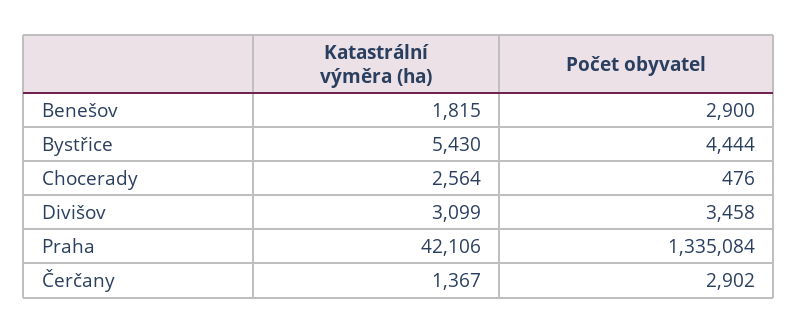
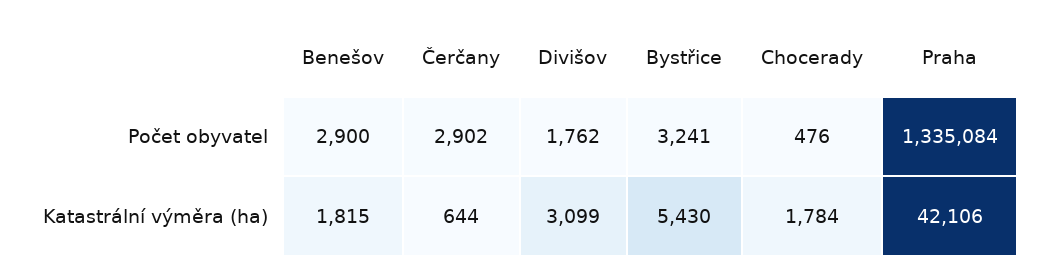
Počet obyvatel, Bystřice: 4444 -> 3241
Katastrální výměra (ha), Chocerady: 2564 -> 1784
Počet obyvatel, Divišov: 3458 -> 1762
Katastrální výměra (ha), Čerčany: 1367 -> 644

